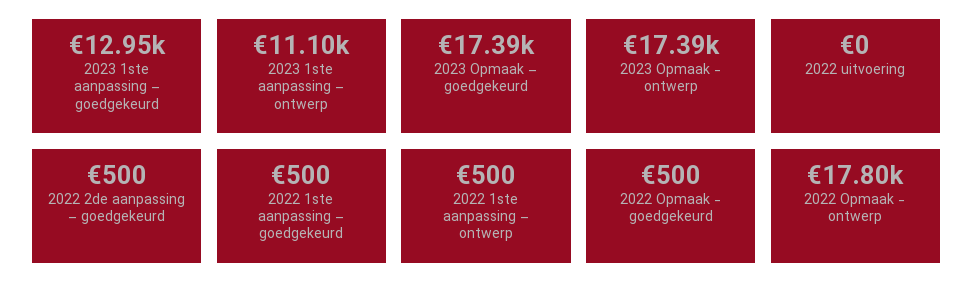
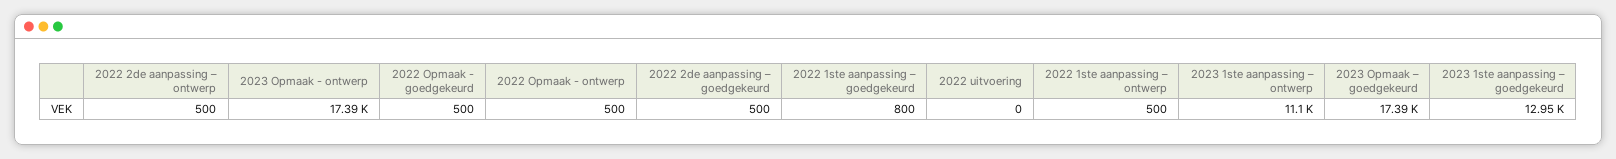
2022 1ste aanpassing – goedgekeurd: 500 -> 800
2022 Opmaak - ontwerp: 17800 -> 500
2022 2de aanpassing – ontwerp: none -> 500

